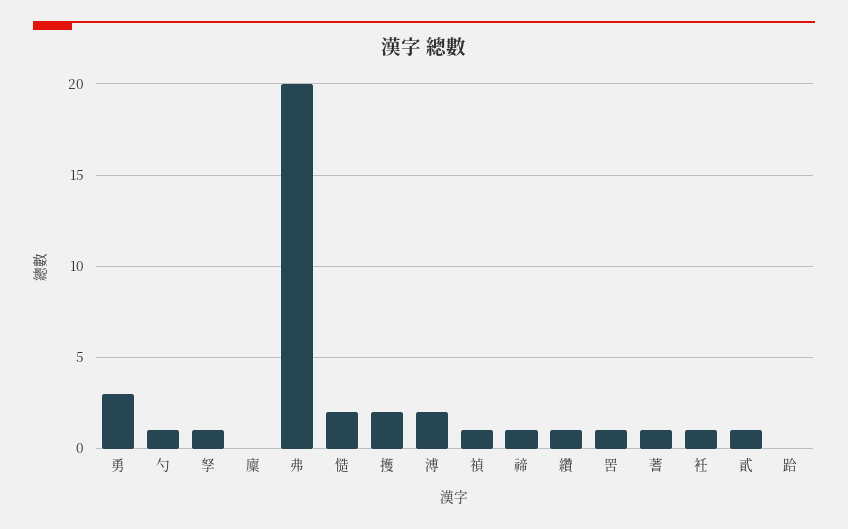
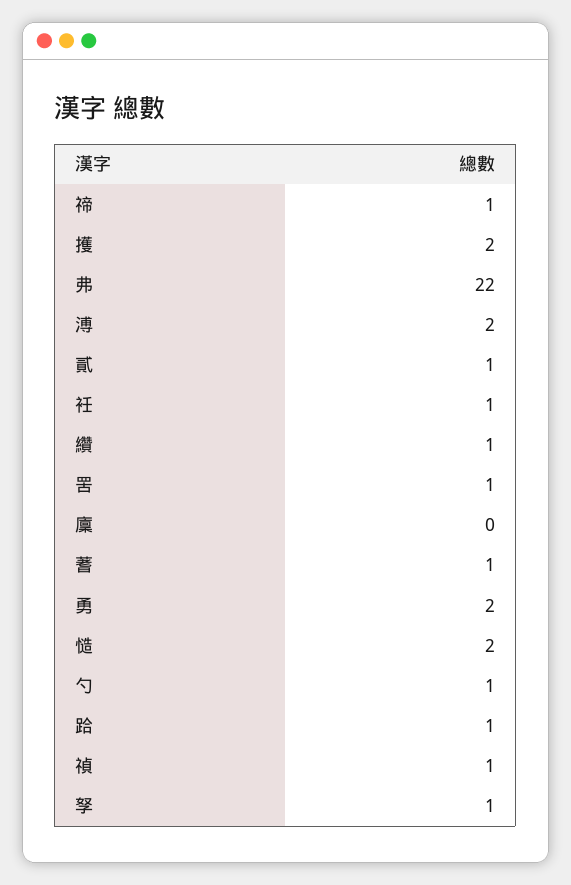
勇: 3 -> 2
弗: 20 -> 22
跲: 0 -> 1

